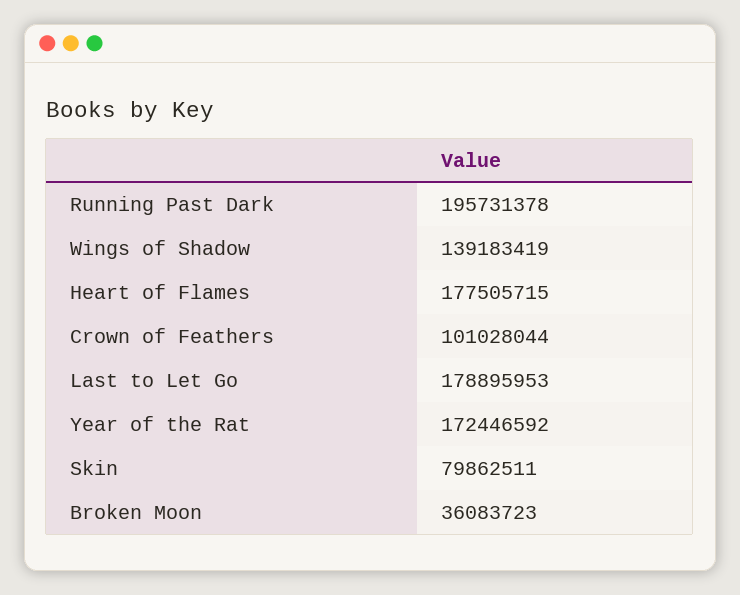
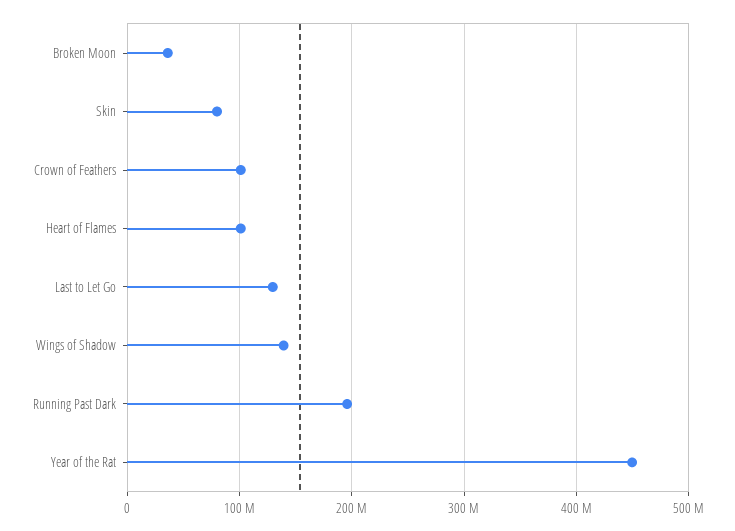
Heart of Flames: 177505715 -> 100000000
Last to Let Go: 178895953 -> 130000000
Year of the Rat: 172446592 -> 450000000

